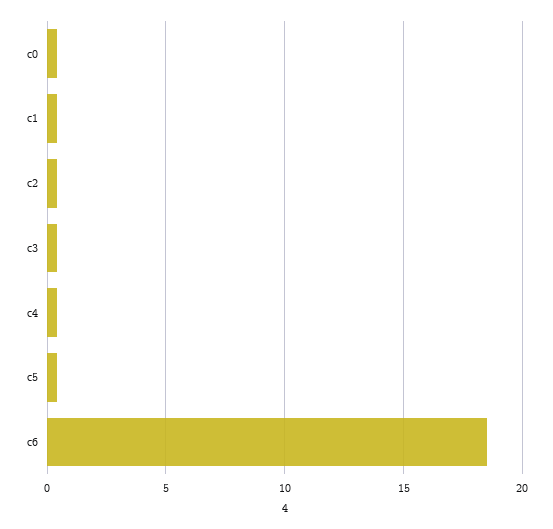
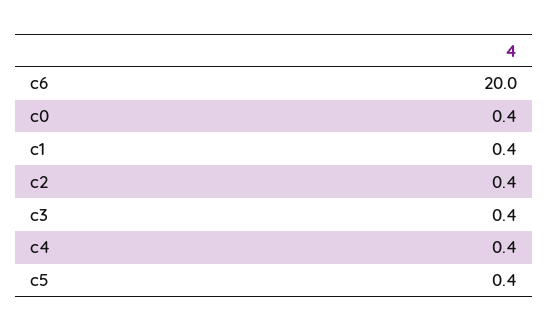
c6: 18.5 -> 20

